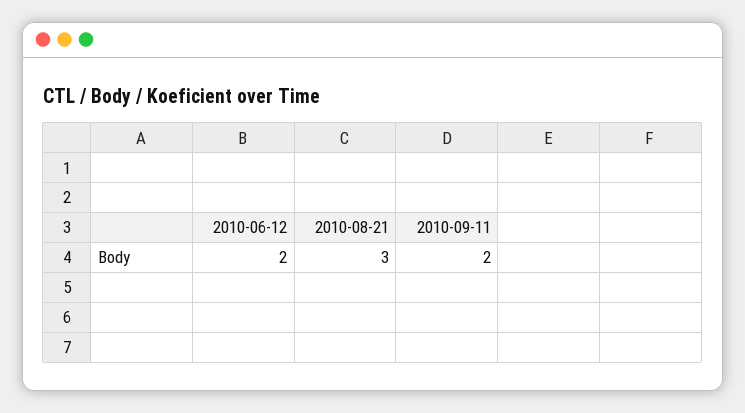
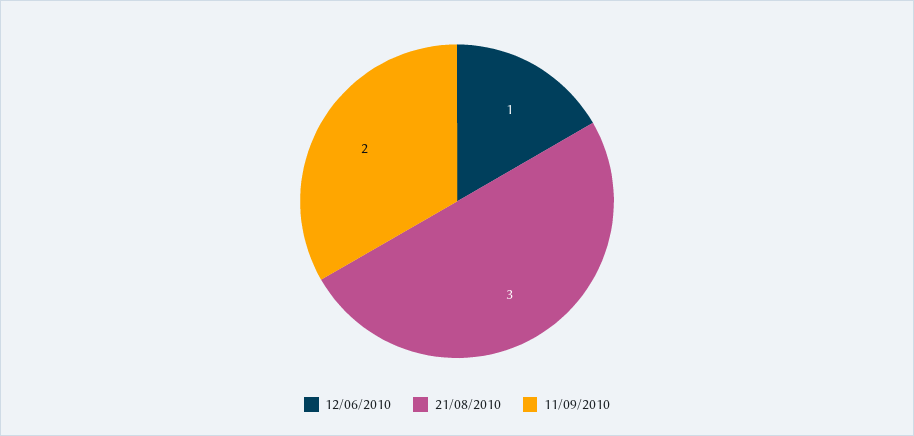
2010-06-12: 2 -> 1

